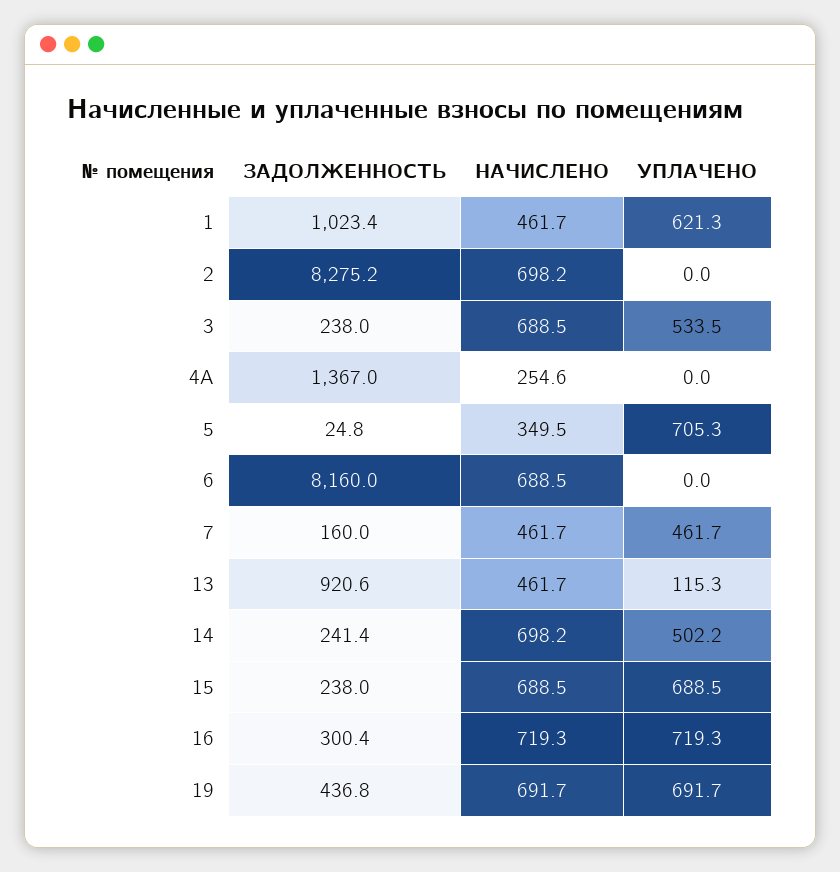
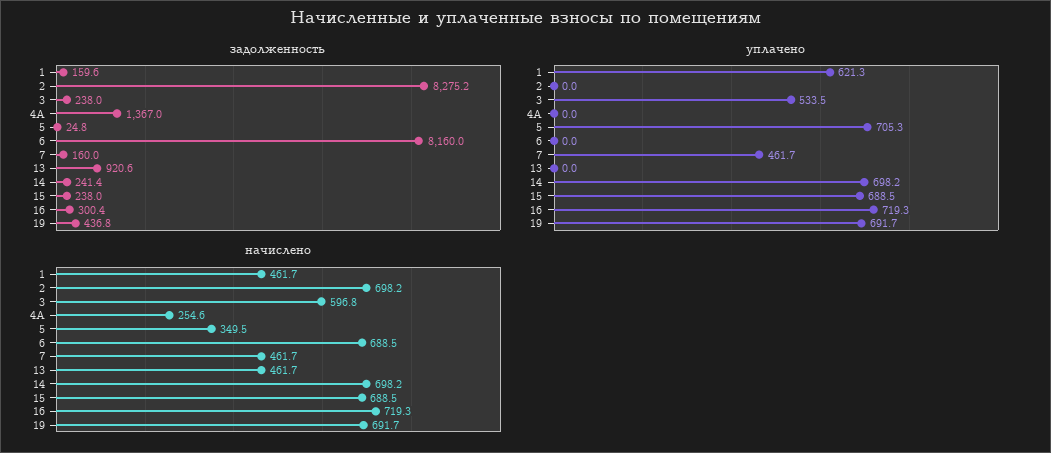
ЗАДОЛЖЕННОСТЬ, 1: 1023.4 -> 159.6
НАЧИСЛЕНО, 3: 688.5 -> 596.8
УПЛАЧЕНО, 13: 115.3 -> 0
УПЛАЧЕНО, 14: 502.2 -> 698.2

